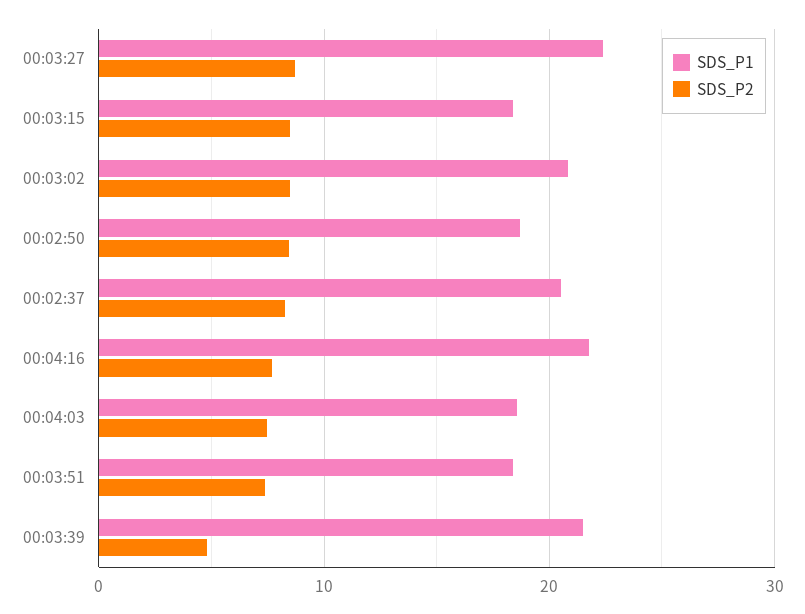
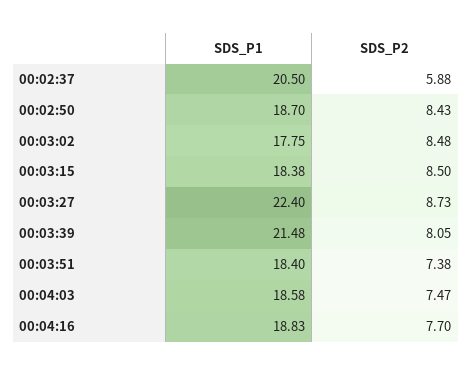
SDS_P1, 00:03:02: 21 -> 17.75
SDS_P2, 00:02:37: 8 -> 5.88
SDS_P1, 00:04:16: 22 -> 18.83
SDS_P2, 00:03:39: 5 -> 8.05

